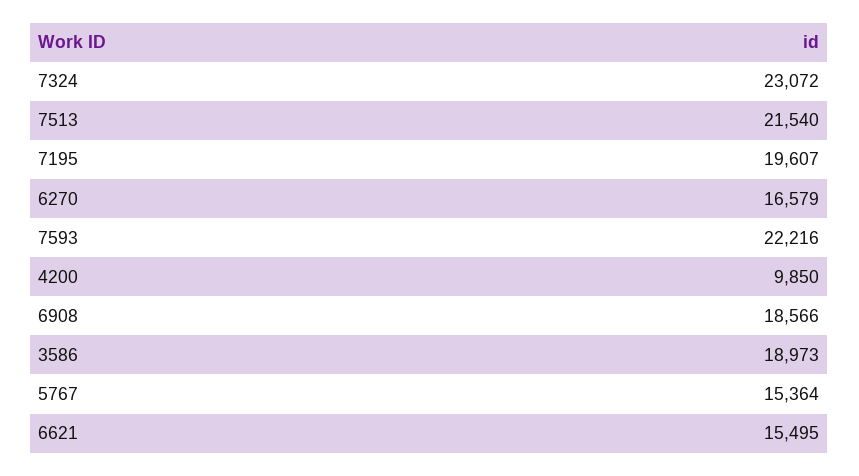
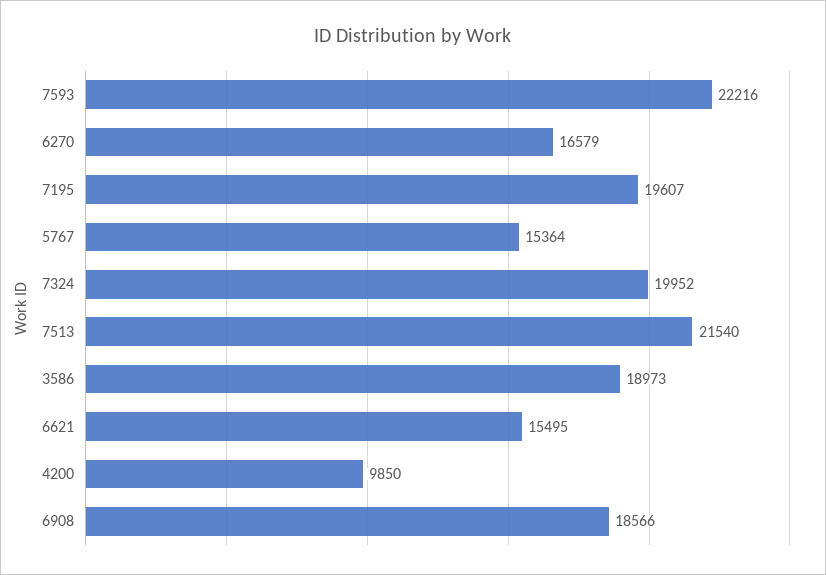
7324: 23072 -> 19952

